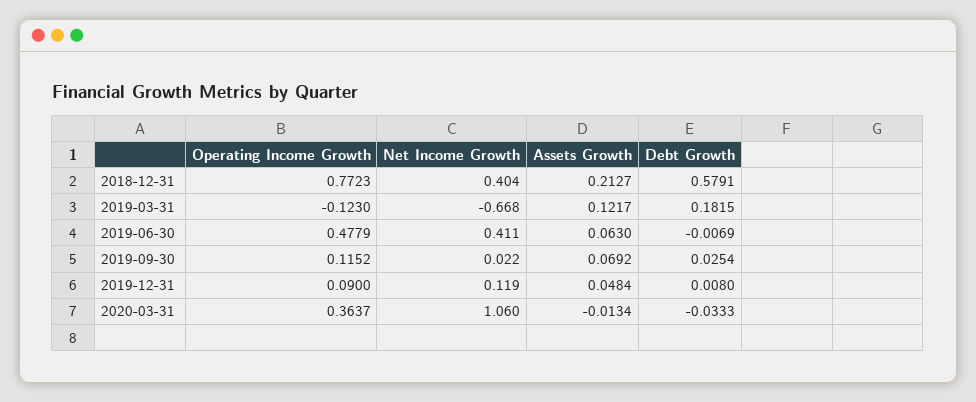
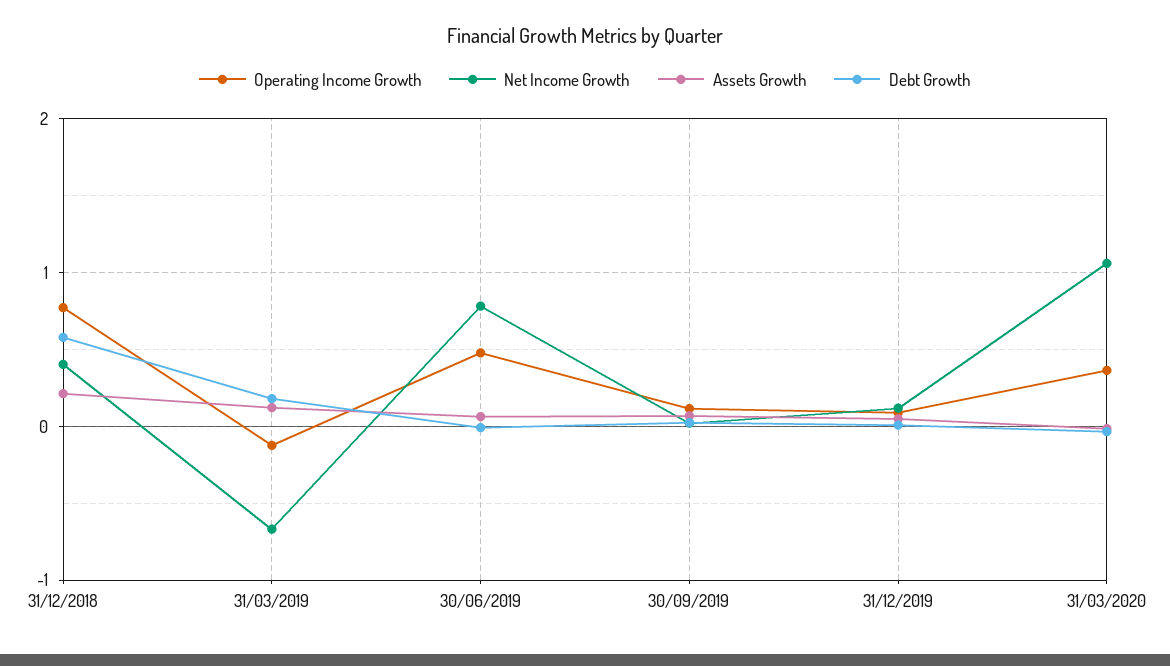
Net Income Growth, 2019-06-30: 0.411 -> 0.8

